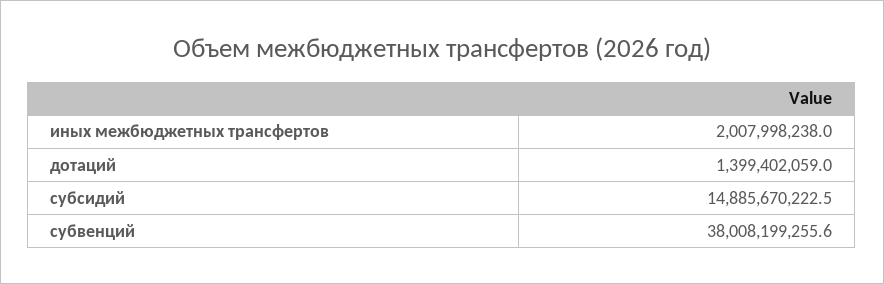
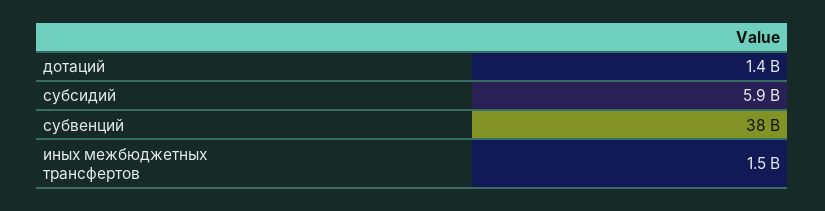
иных межбюджетных трансфертов: 2007998238 -> 1500000000
субсидий: 14885670222.5 -> 5900000000

